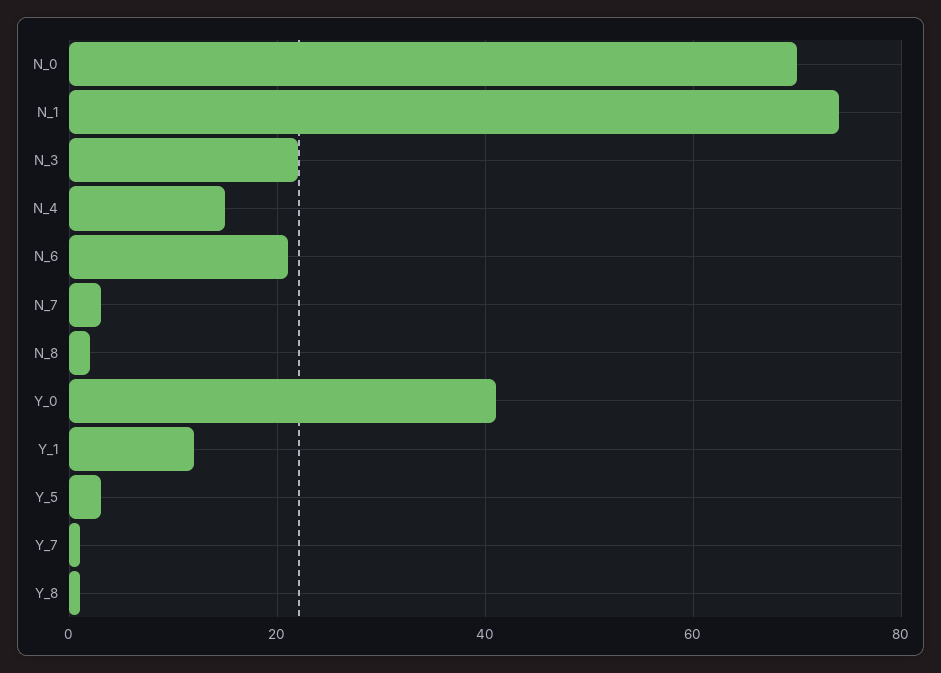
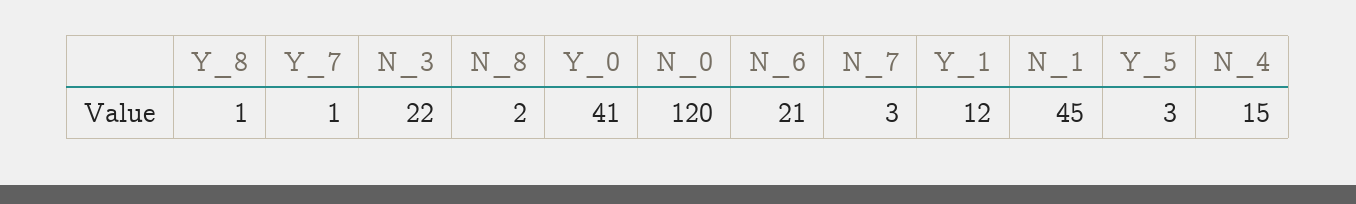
N_0: 70 -> 120
N_1: 75 -> 45

